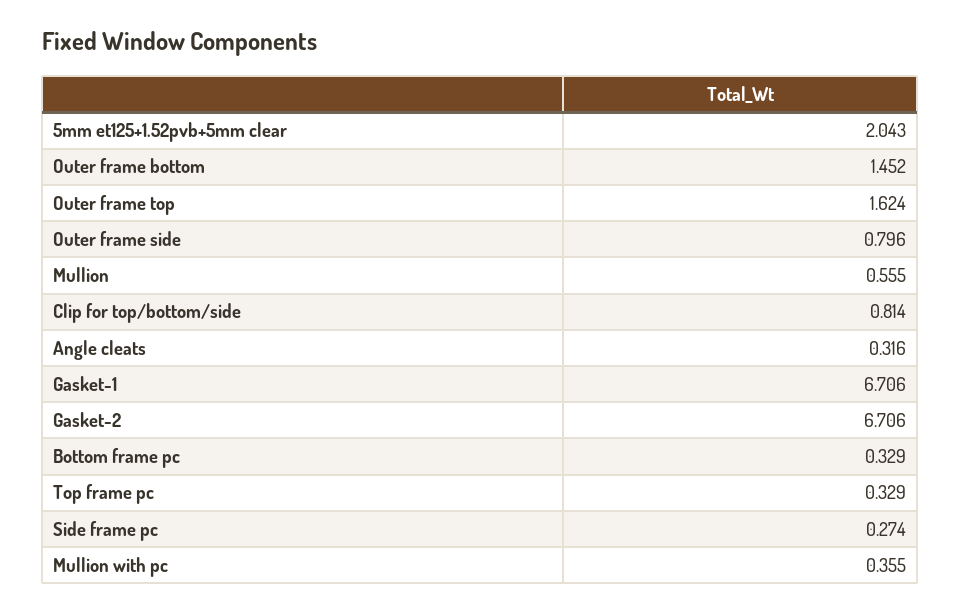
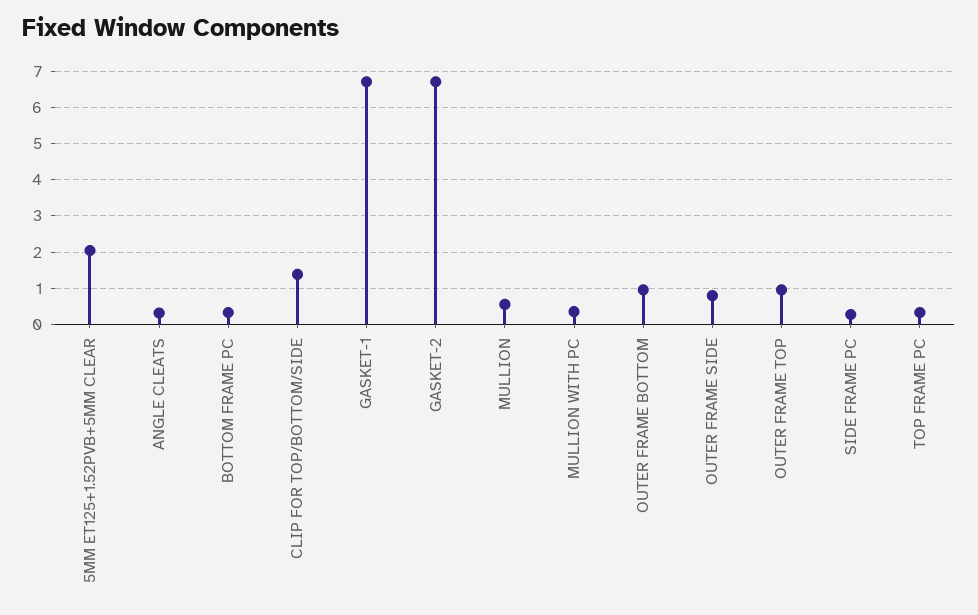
Outer frame bottom: 1.452 -> 1
Outer frame top: 1.624 -> 1
Clip for top/bottom/side: 0.814 -> 1.4

